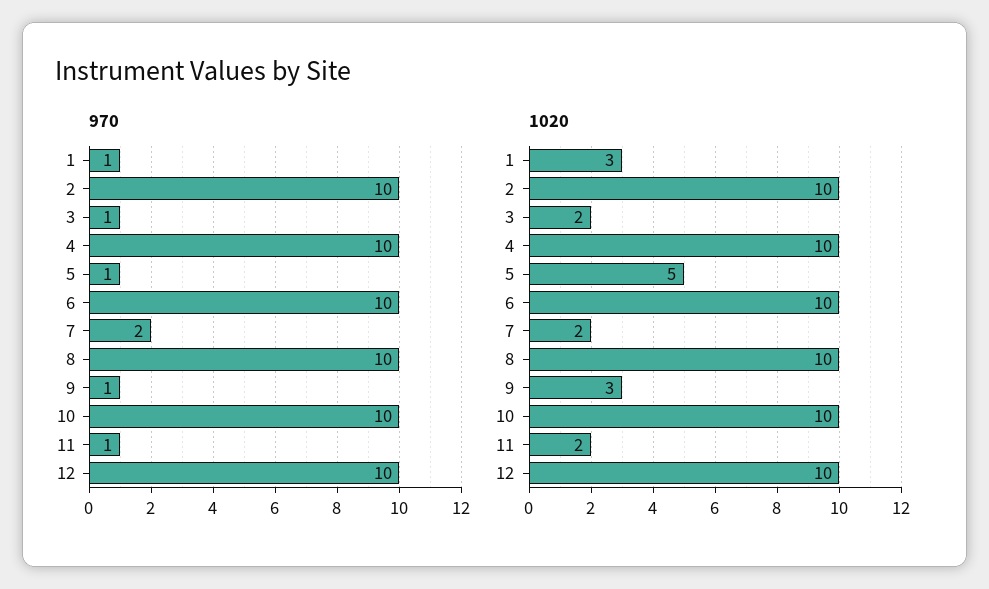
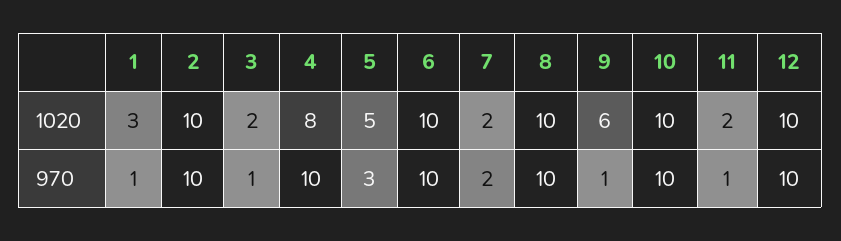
970, 5: 1 -> 3
1020, 4: 10 -> 8
1020, 9: 3 -> 6

